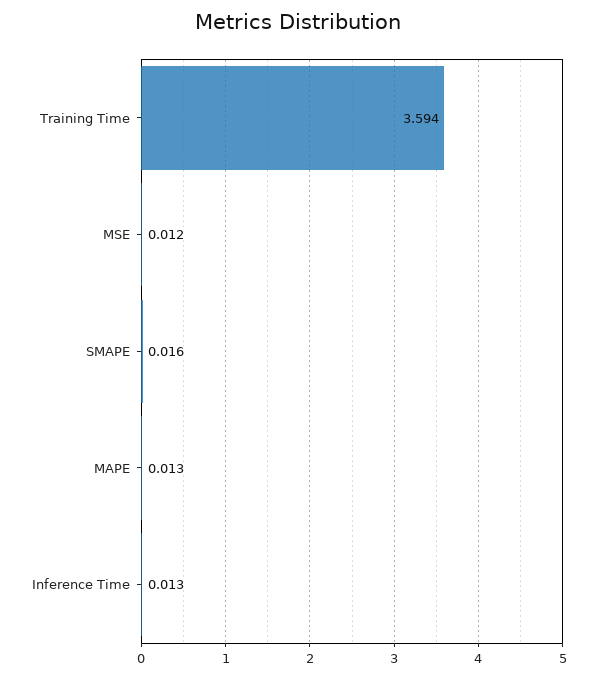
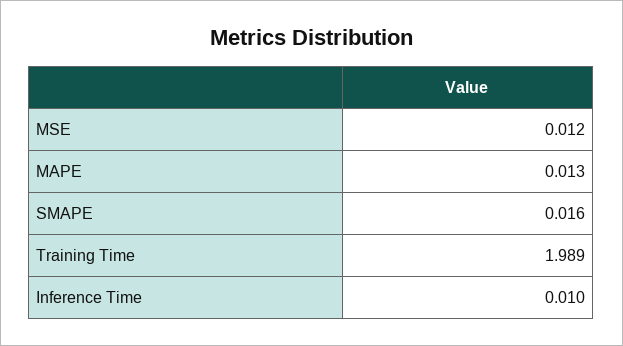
Training Time: 3.594 -> 1.989
Inference Time: 0.013 -> 0.01

